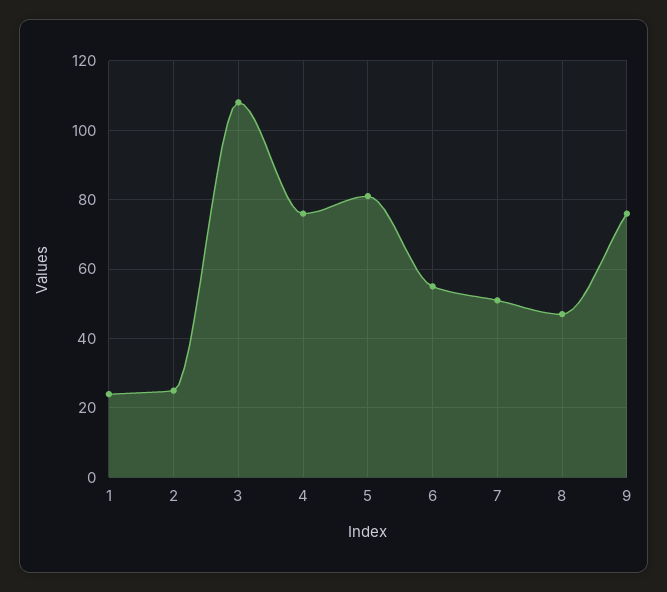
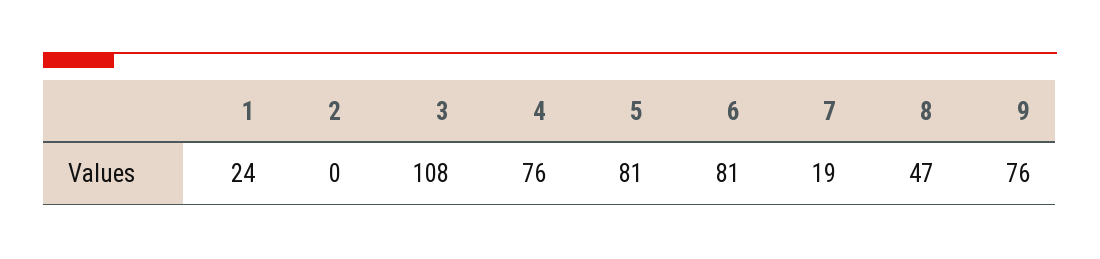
2: 25 -> 0
6: 55 -> 81
7: 50 -> 19

